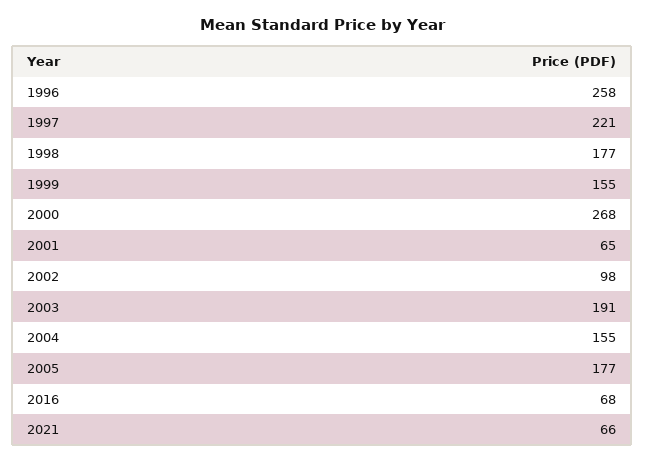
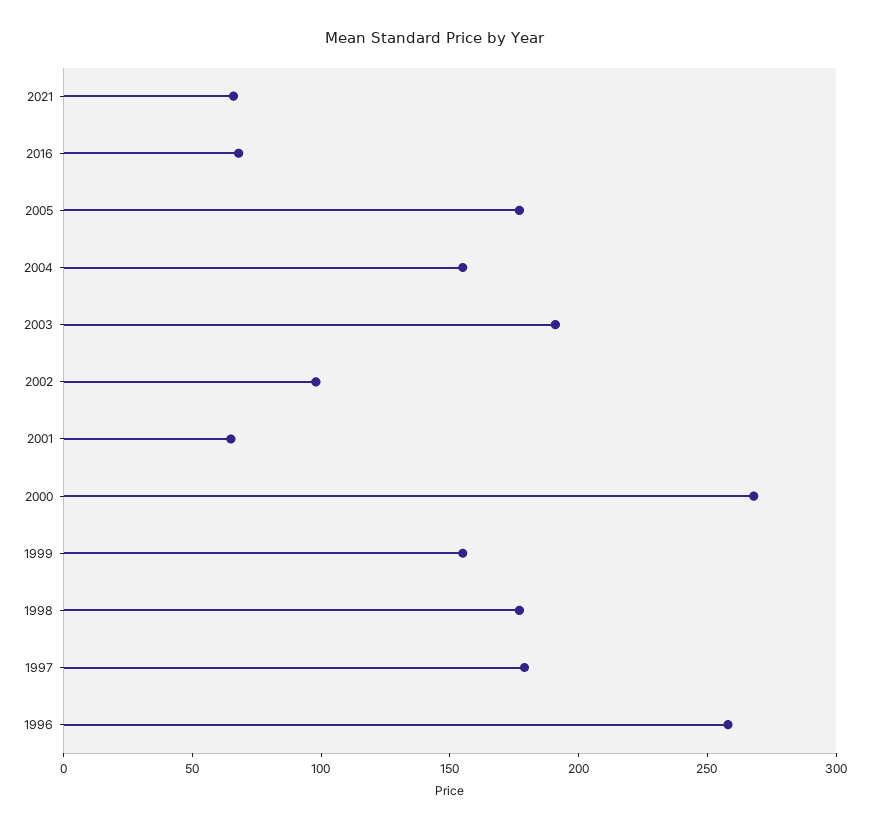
1997: 221 -> 180

